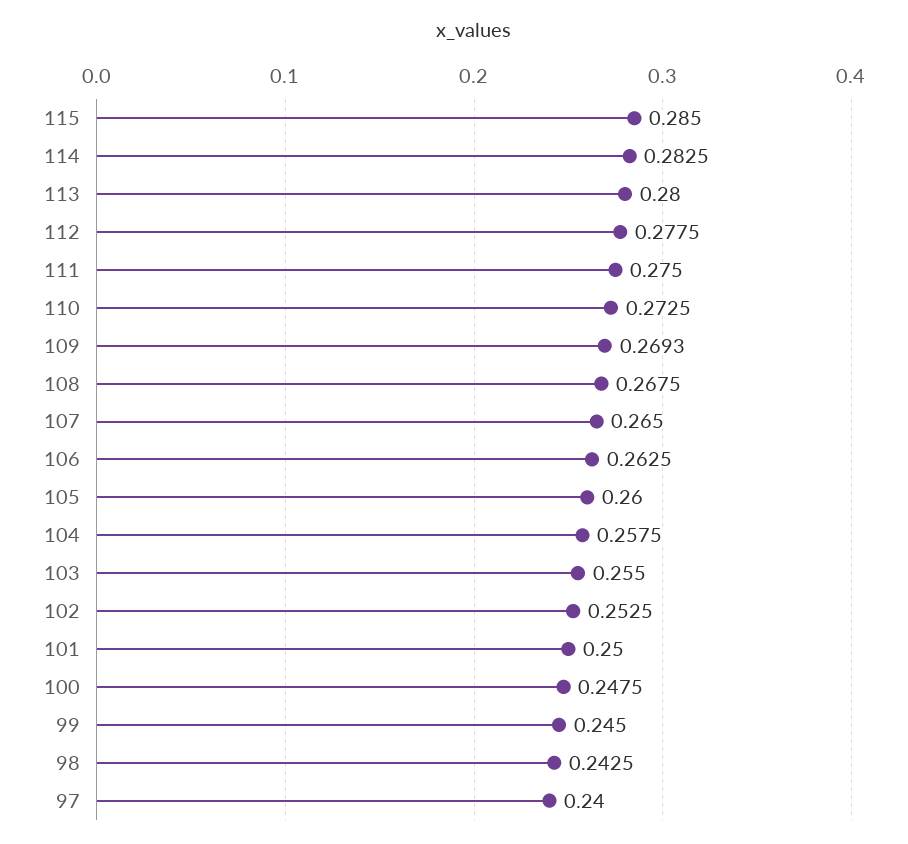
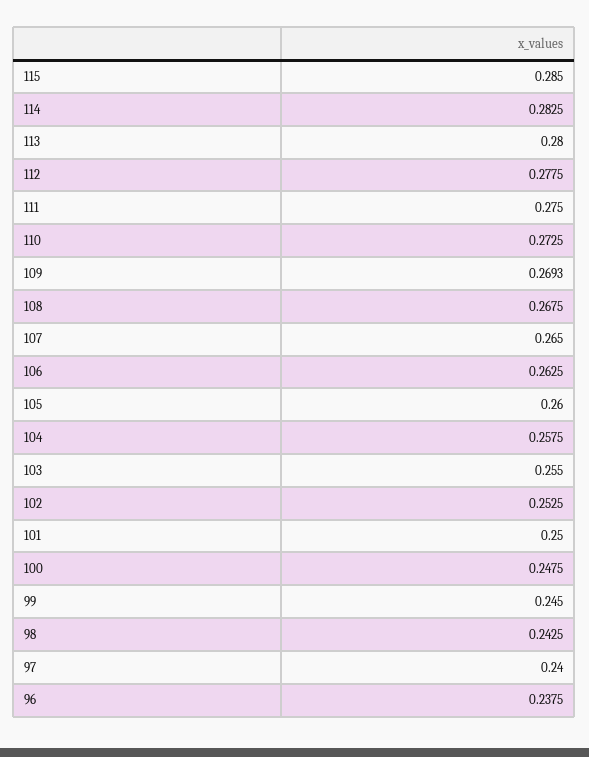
96: none -> 0.2375

